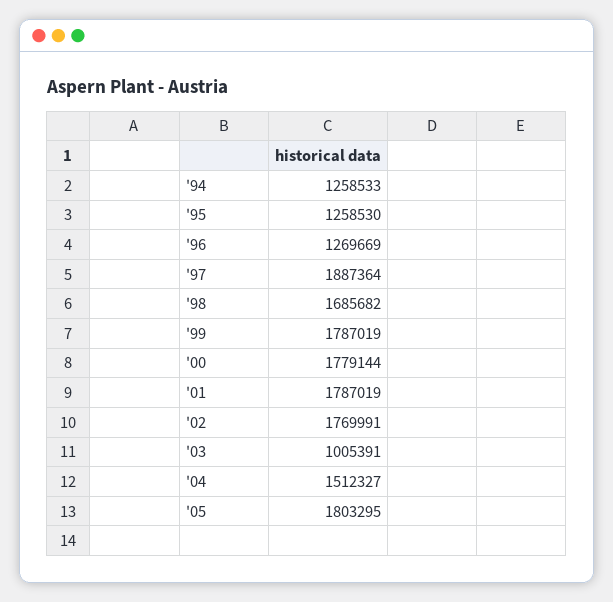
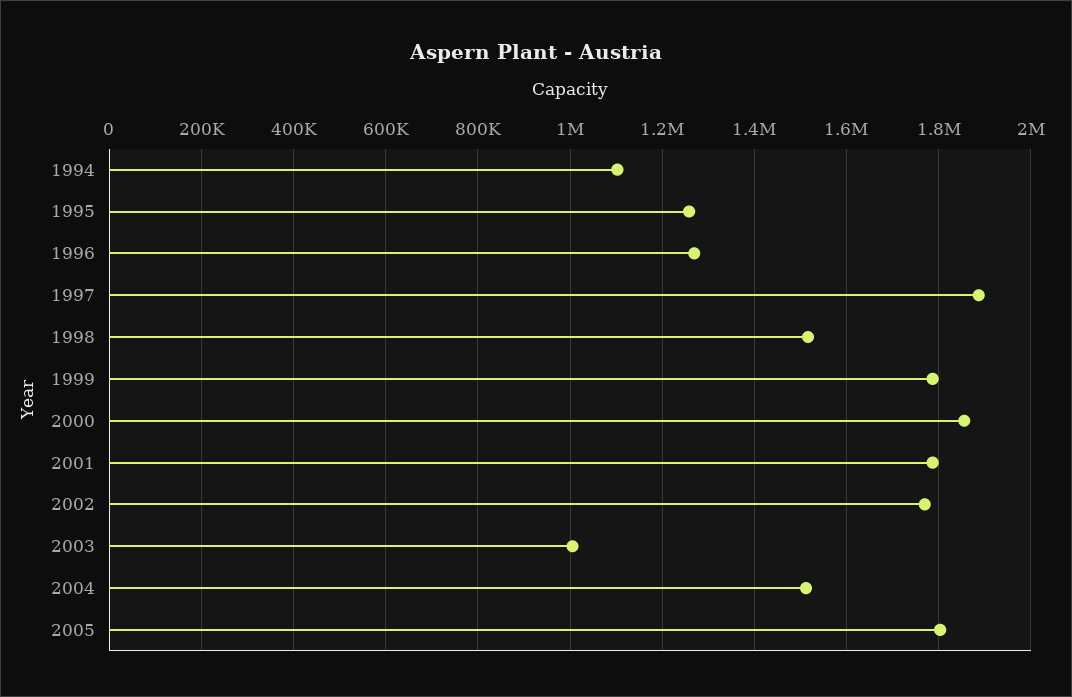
'94: 1258533 -> 1100000
'98: 1685682 -> 1520000
'00: 1779144 -> 1860000

